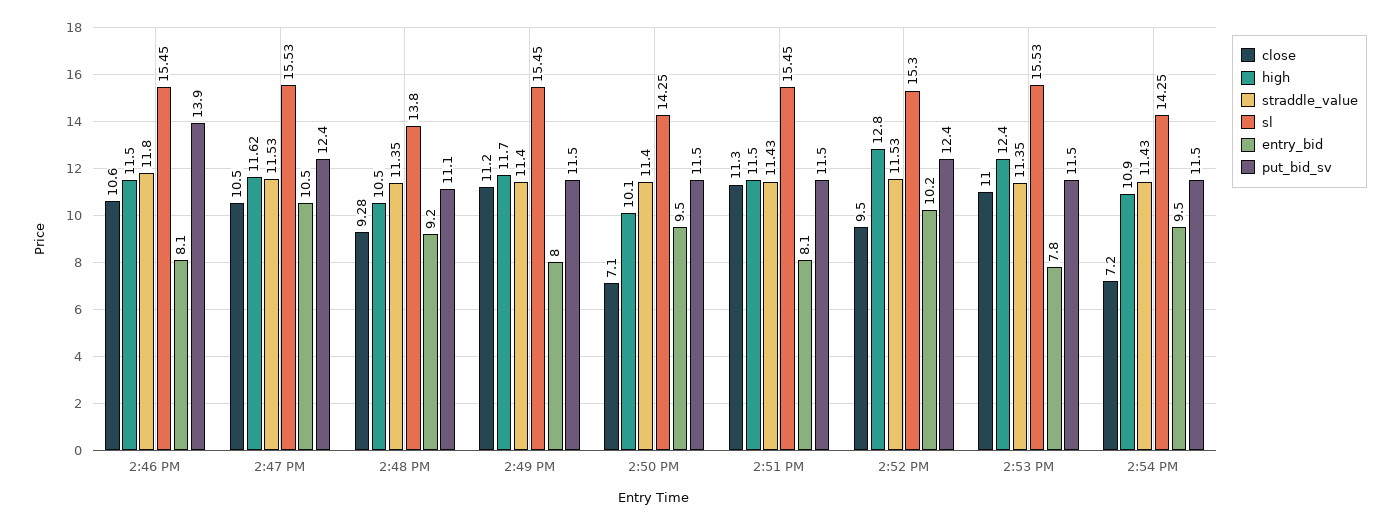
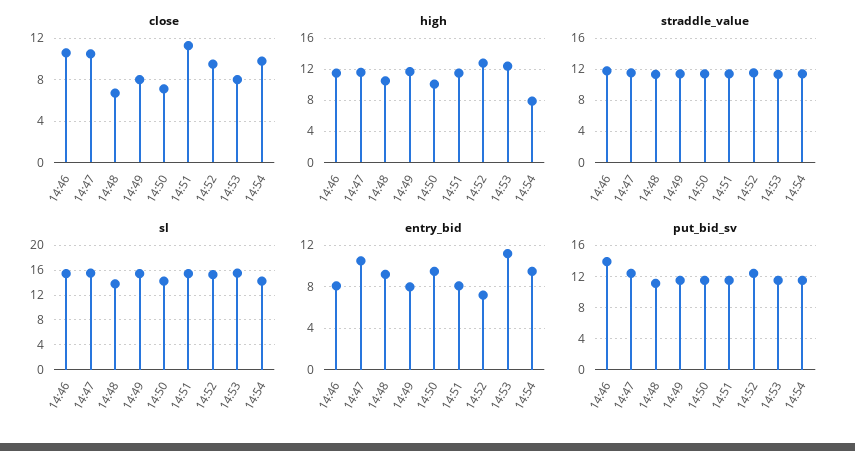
close, 2:48 PM: 9.28 -> 7
close, 2:49 PM: 11.2 -> 8
entry_bid, 2:52 PM: 10.2 -> 7
close, 2:53 PM: 11 -> 8
entry_bid, 2:53 PM: 7.8 -> 11
close, 2:54 PM: 7.2 -> 10
high, 2:54 PM: 10.9 -> 8

